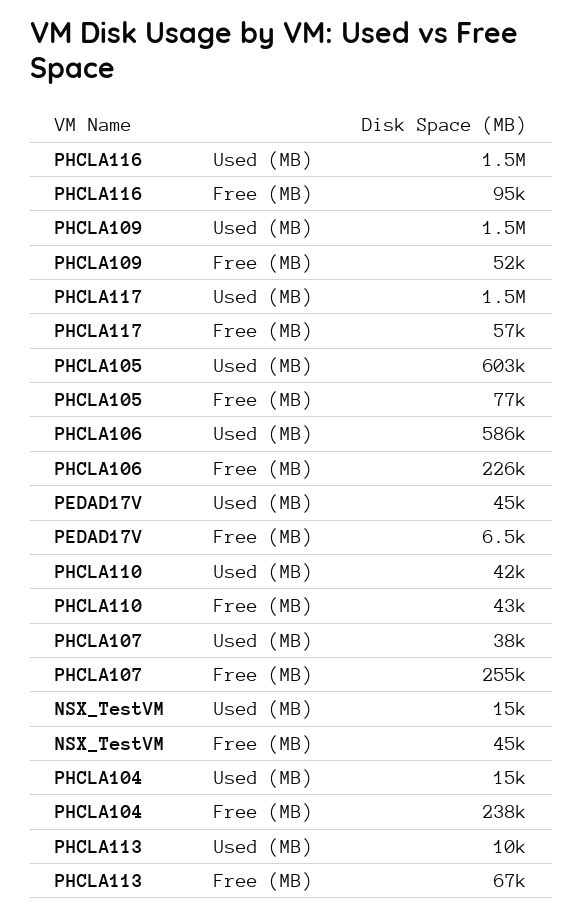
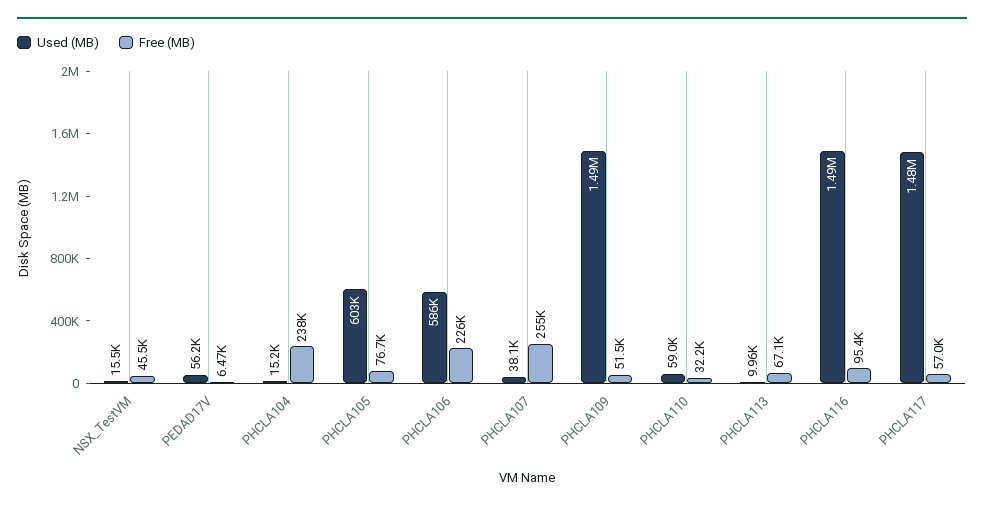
Used (MB), PEDAD17V: 45000 -> 56200
Used (MB), PHCLA110: 42000 -> 59000
Free (MB), PHCLA110: 43000 -> 32200

